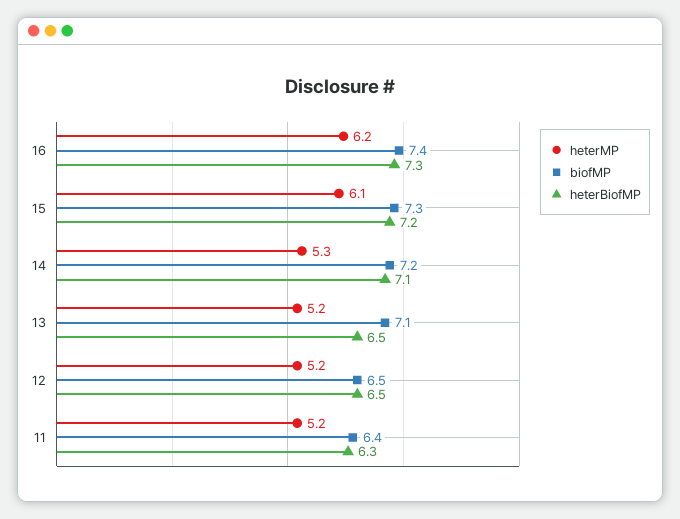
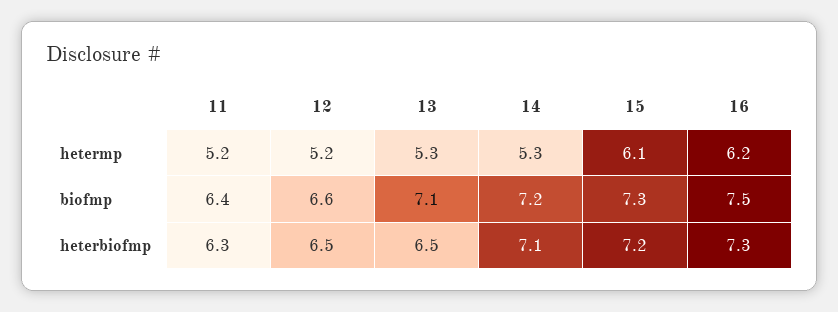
biofMP, 16: 7.4 -> 7.5
heterMP, 13: 5.2 -> 5.3
biofMP, 12: 6.5 -> 6.6

